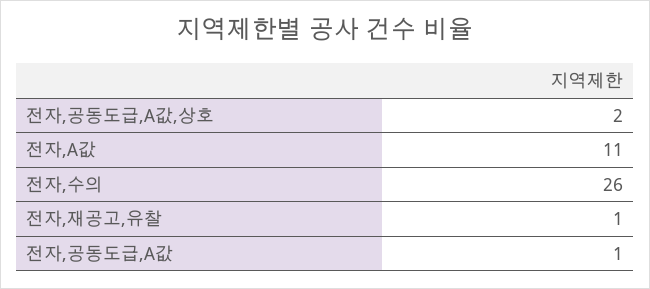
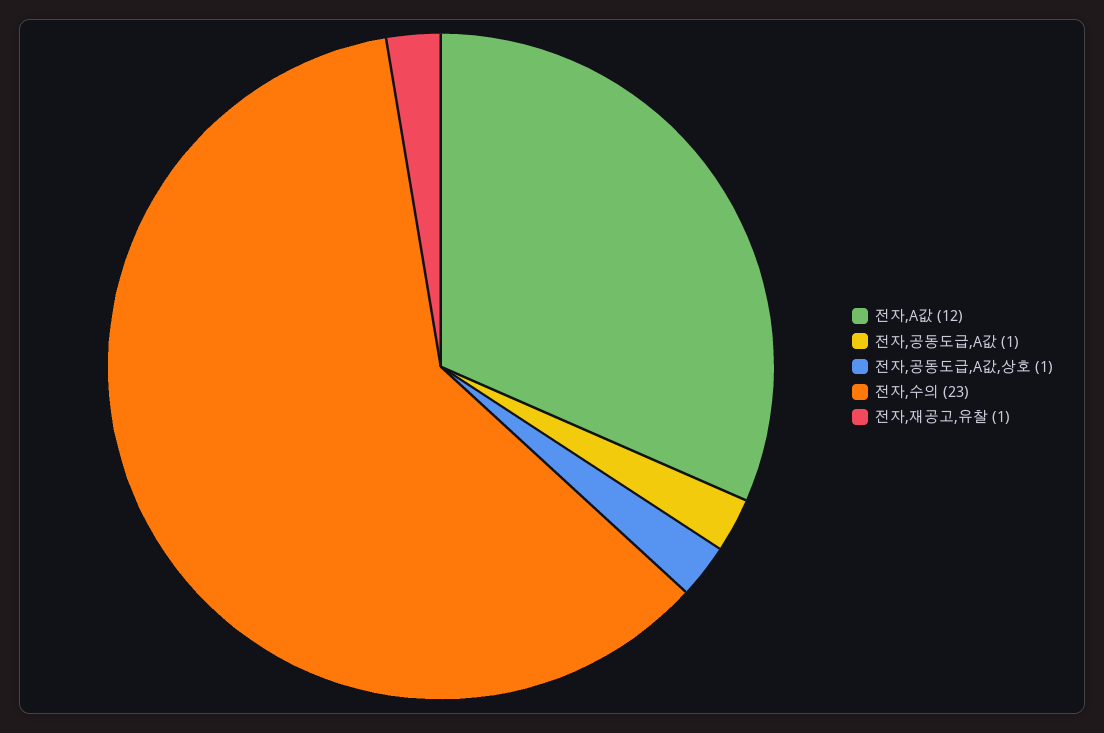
전자,공동도급,A값,상호: 2 -> 1
전자,A값: 11 -> 12
전자,수의: 26 -> 23

